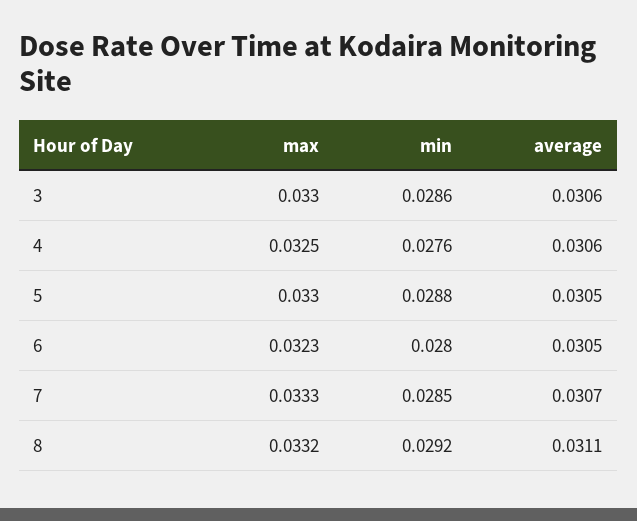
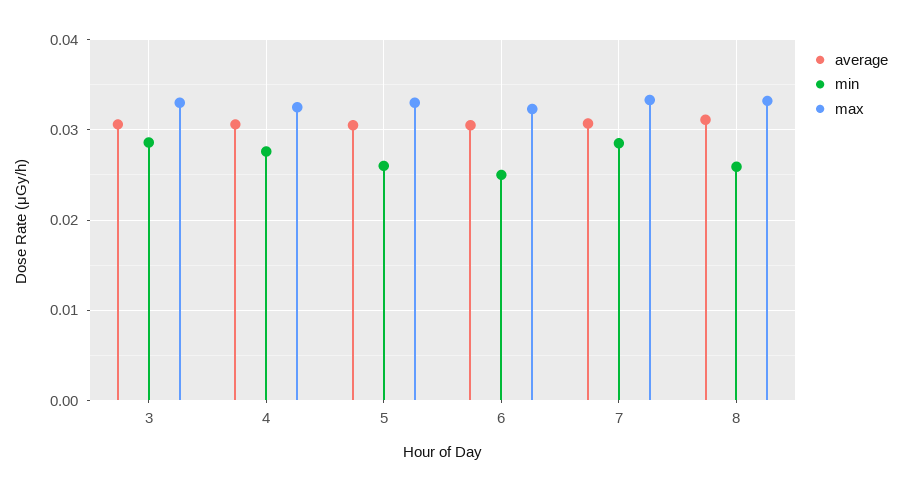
min, 5: 0.0288 -> 0.026
min, 6: 0.028 -> 0.025
min, 8: 0.0292 -> 0.026

